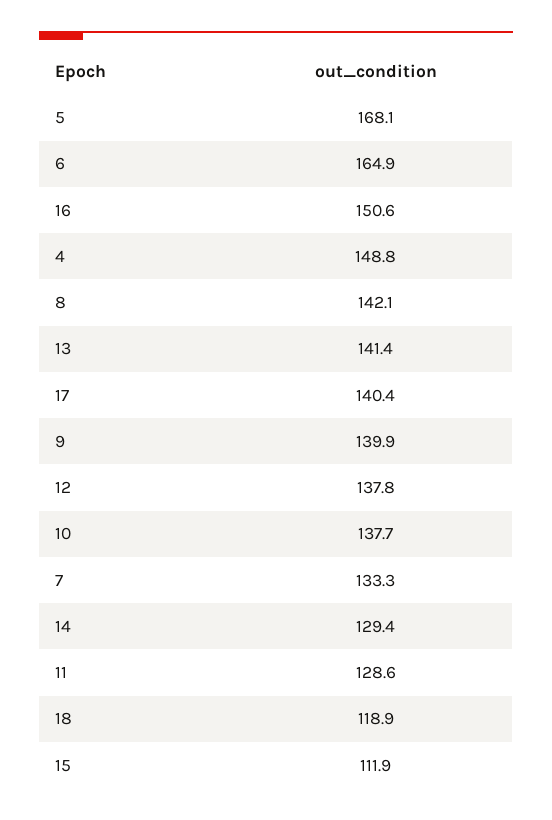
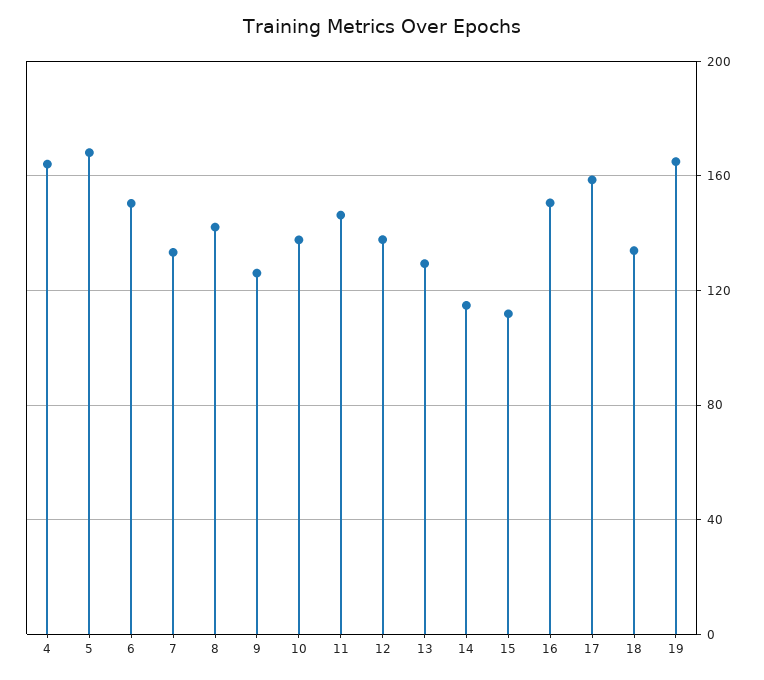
6: 164.9 -> 150
4: 148.8 -> 165
13: 141.4 -> 130
17: 140.4 -> 160
9: 139.9 -> 125
14: 129.4 -> 115
11: 128.6 -> 145
18: 118.9 -> 135
19: none -> 165

